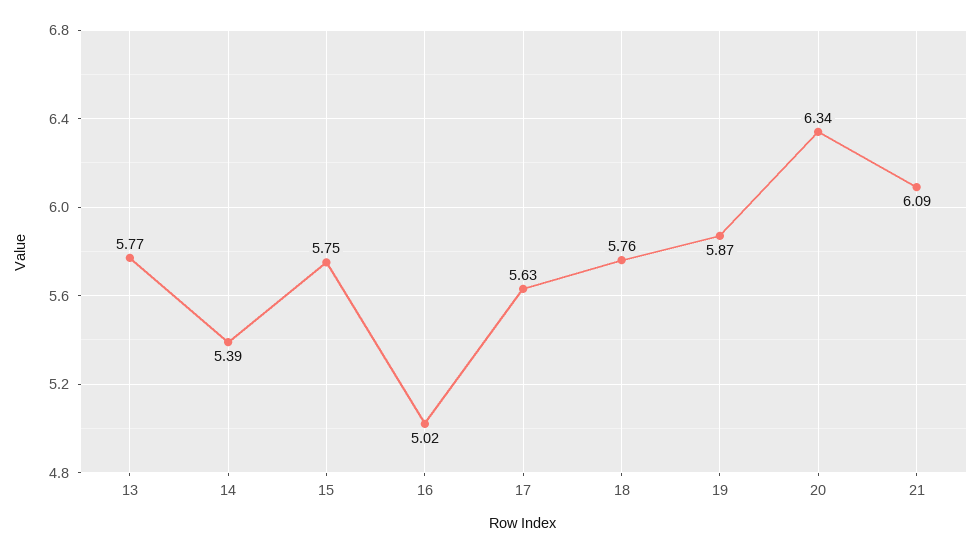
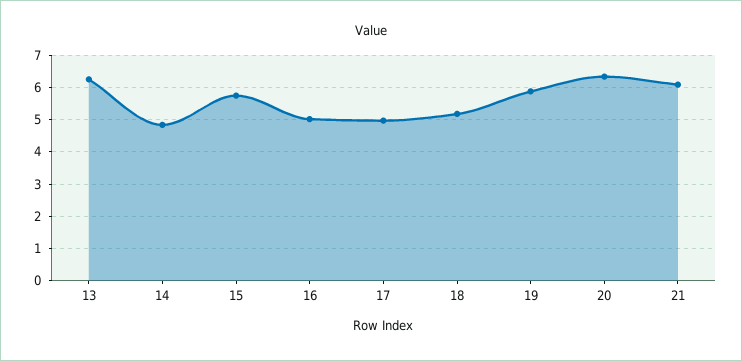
13: 5.77 -> 6.2
14: 5.39 -> 4.8
17: 5.63 -> 5
18: 5.76 -> 5.2

